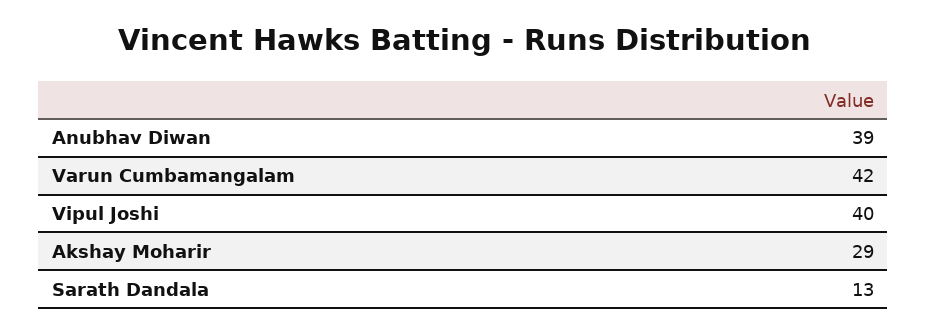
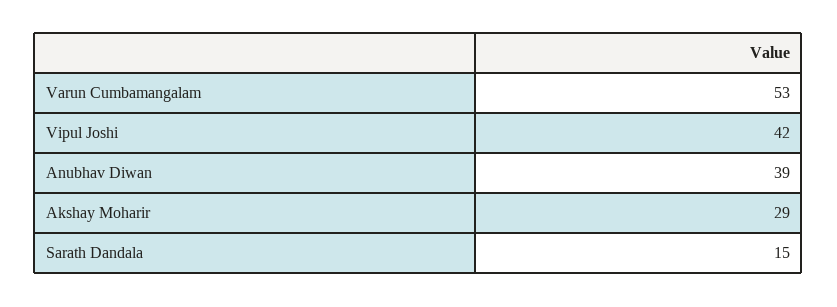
Varun Cumbamangalam: 42 -> 53
Vipul Joshi: 40 -> 42
Sarath Dandala: 13 -> 15

